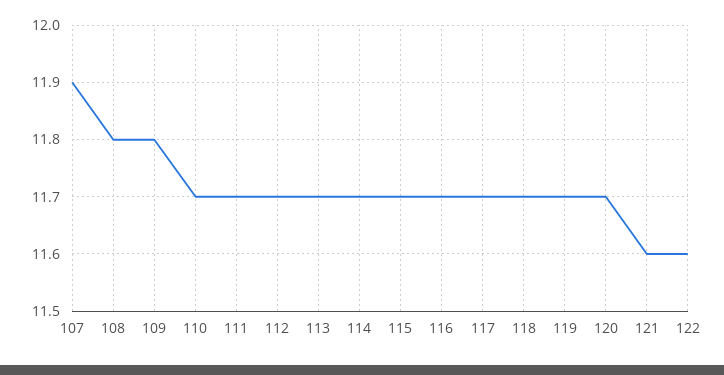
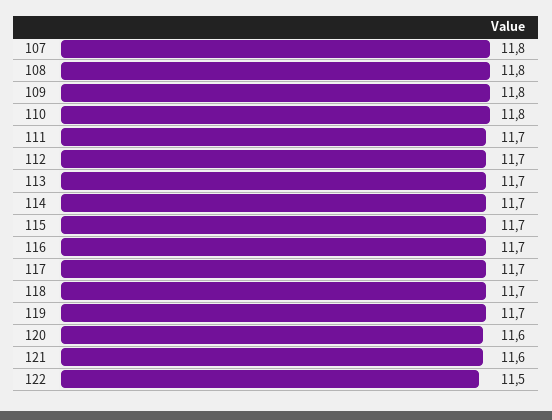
107: 11.9 -> 11.8
110: 11.7 -> 11.8
120: 11.7 -> 11.6
122: 11.6 -> 11.5

